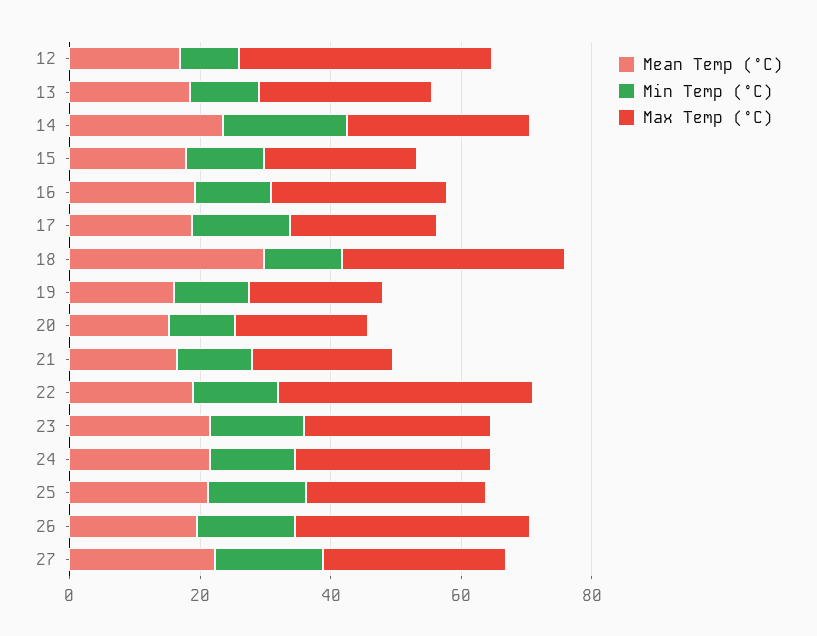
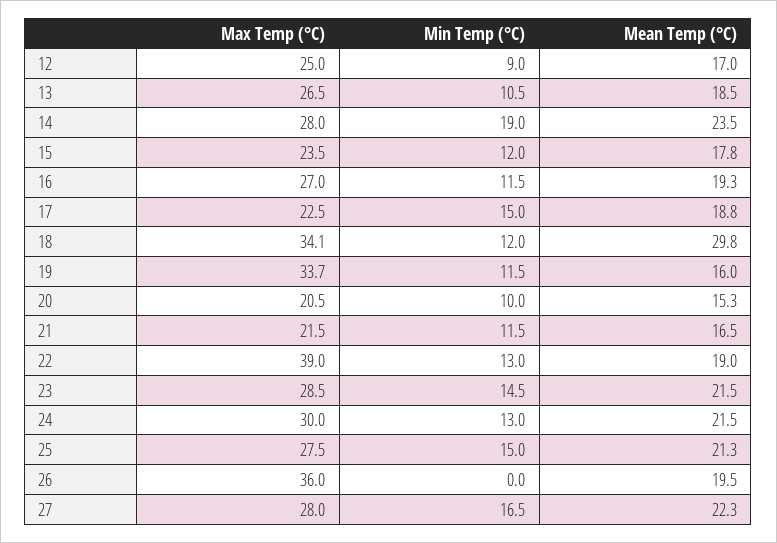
Max Temp (°C), 12: 40 -> 25
Max Temp (°C), 19: 20 -> 33.7
Min Temp (°C), 26: 15 -> 0

